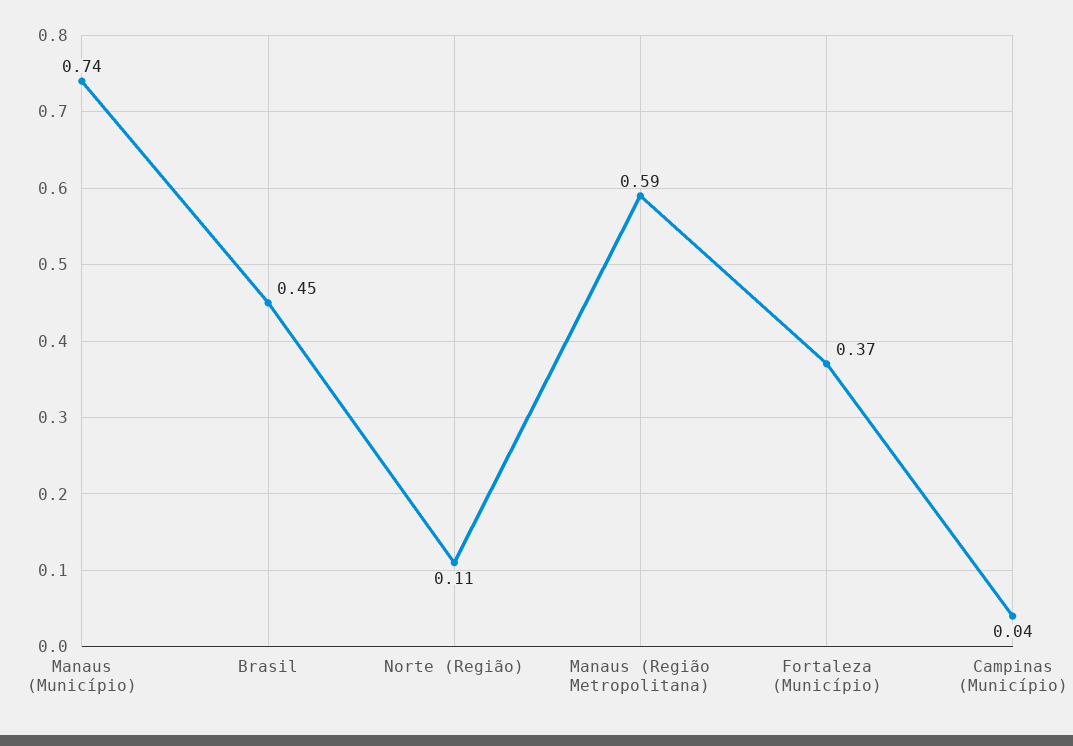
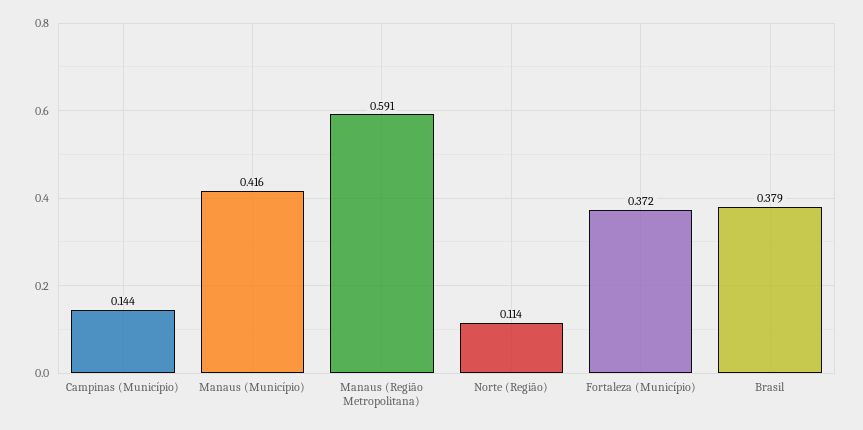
Manaus (Município): 0.74 -> 0.416
Brasil: 0.45 -> 0.379
Campinas (Município): 0.04 -> 0.144

